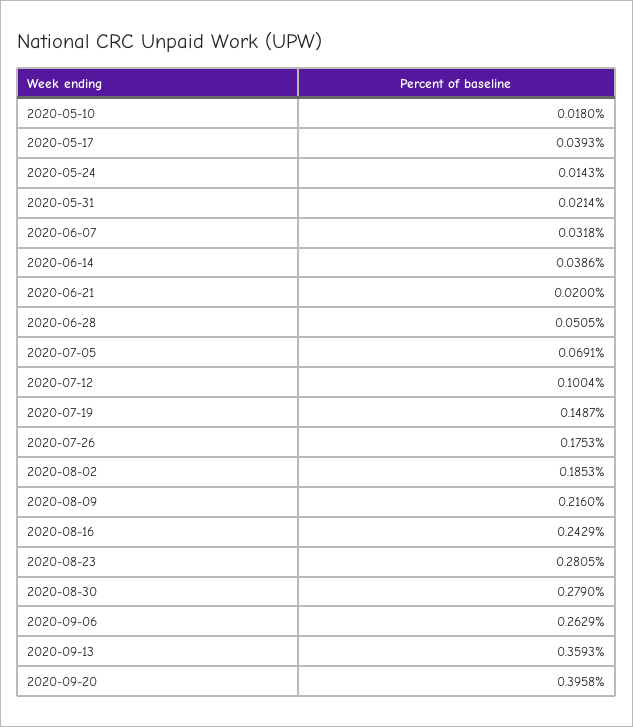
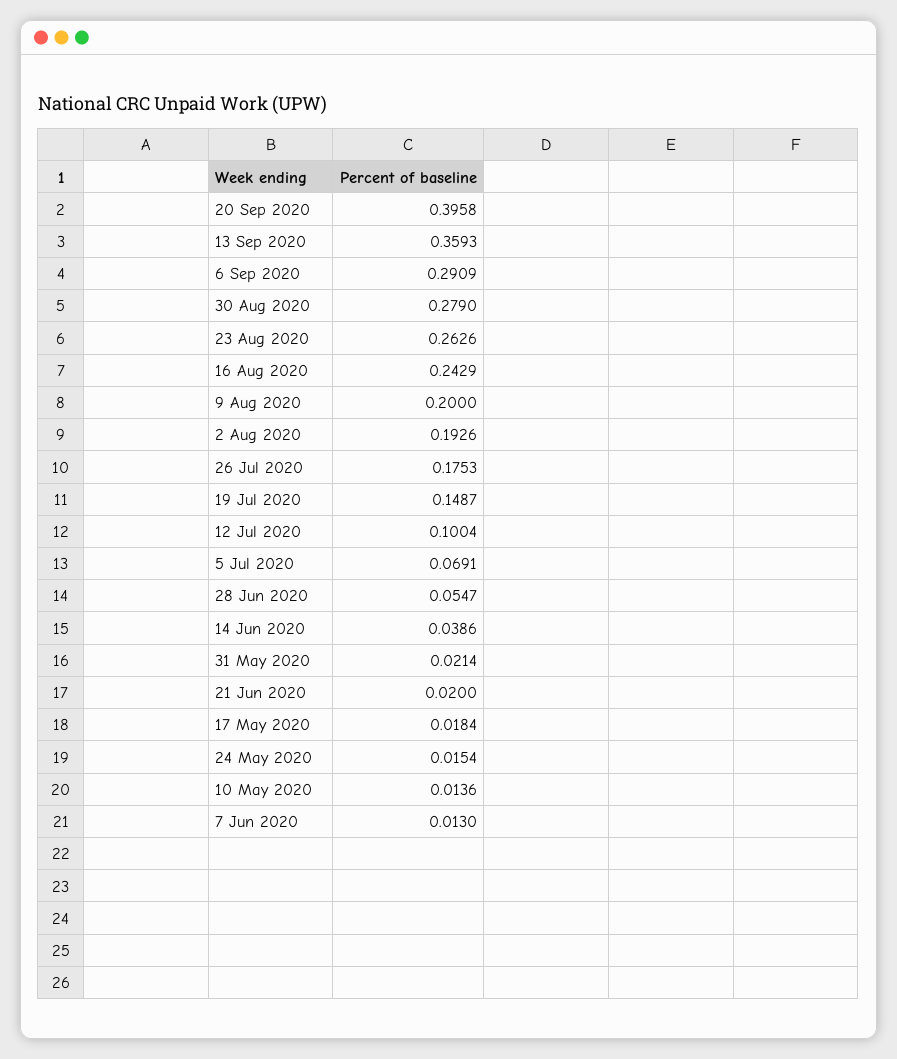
2020-05-10: 0.018 -> 0.0136
2020-05-17: 0.0393 -> 0.0184
2020-05-24: 0.0143 -> 0.0154
2020-06-07: 0.0318 -> 0.013
2020-06-28: 0.0505 -> 0.0547
2020-08-02: 0.1853 -> 0.1926
2020-08-09: 0.216 -> 0.2
2020-08-23: 0.2805 -> 0.2626
2020-09-06: 0.2629 -> 0.2909

